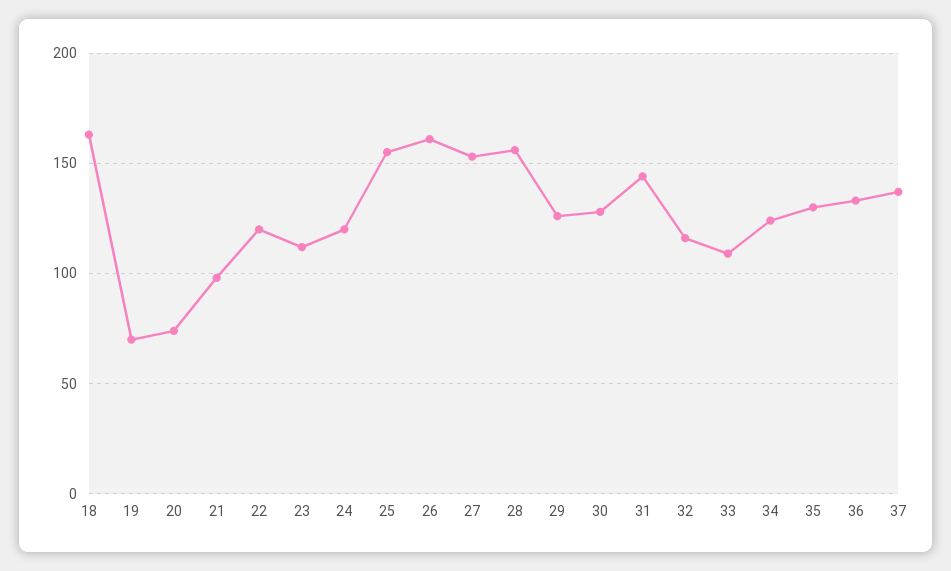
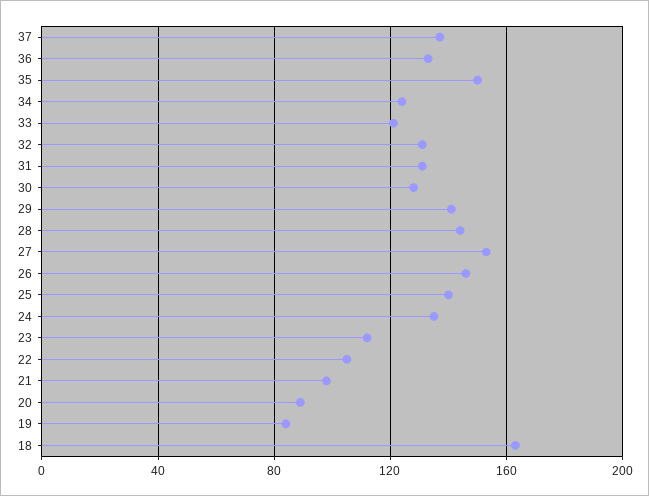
19: 70 -> 85
20: 75 -> 90
22: 120 -> 105
24: 120 -> 135
25: 155 -> 140
26: 160 -> 145
28: 155 -> 145
29: 125 -> 140
31: 145 -> 130
32: 115 -> 130
33: 110 -> 120
35: 130 -> 150

